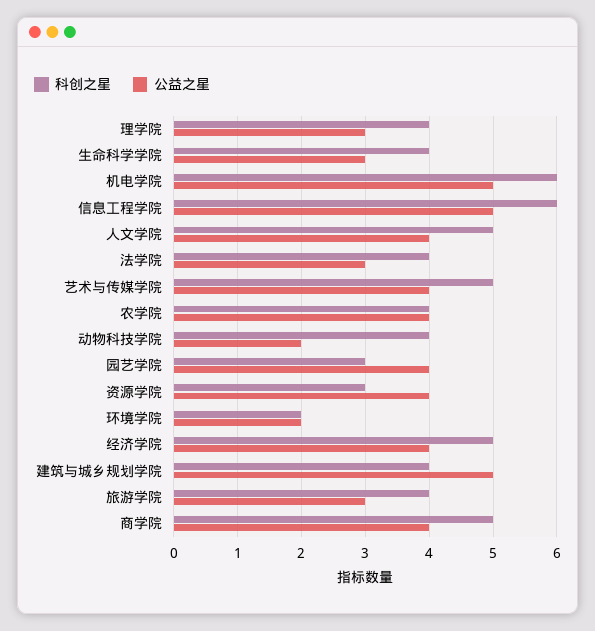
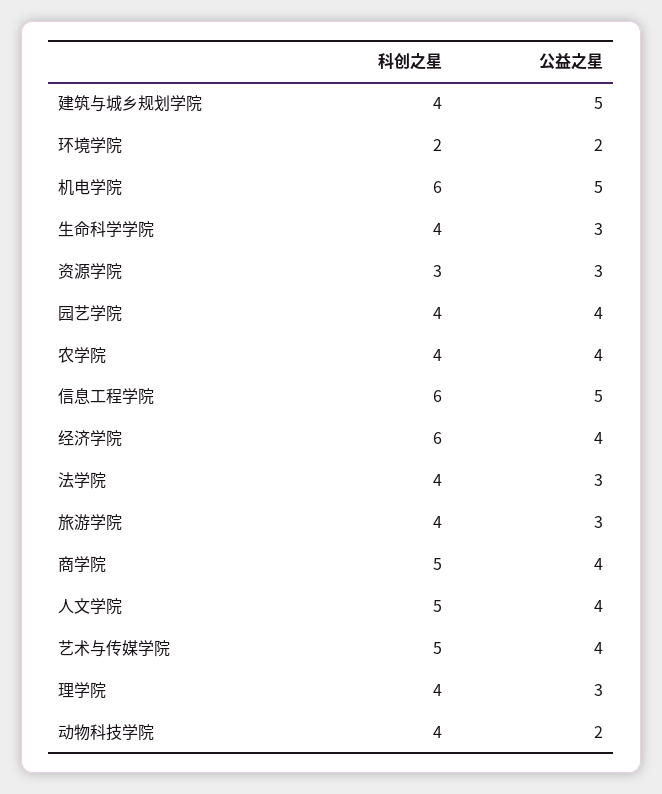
科创之星, 园艺学院: 3 -> 4
公益之星, 资源学院: 4 -> 3
科创之星, 经济学院: 5 -> 6

